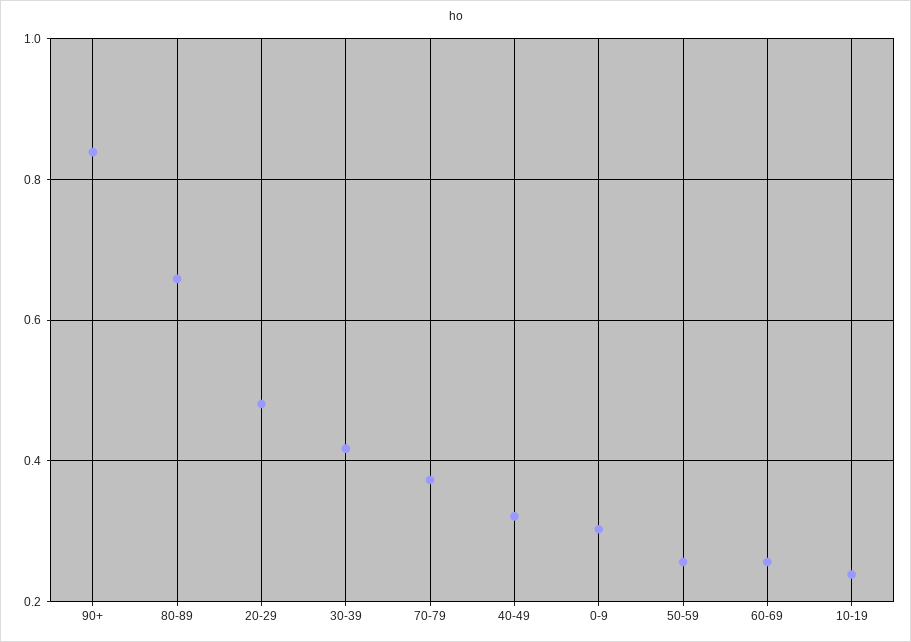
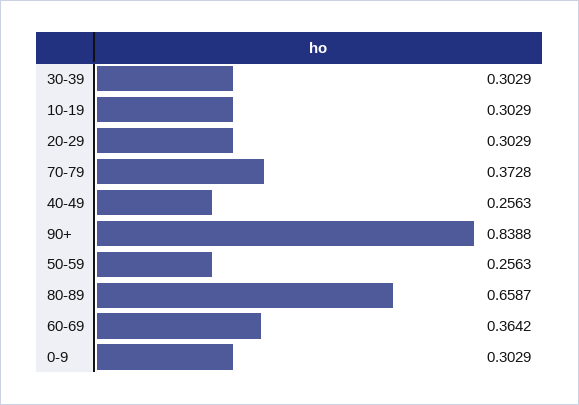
20-29: 0.48 -> 0.3029
30-39: 0.42 -> 0.3029
40-49: 0.32 -> 0.2563
60-69: 0.26 -> 0.3642
10-19: 0.24 -> 0.3029

